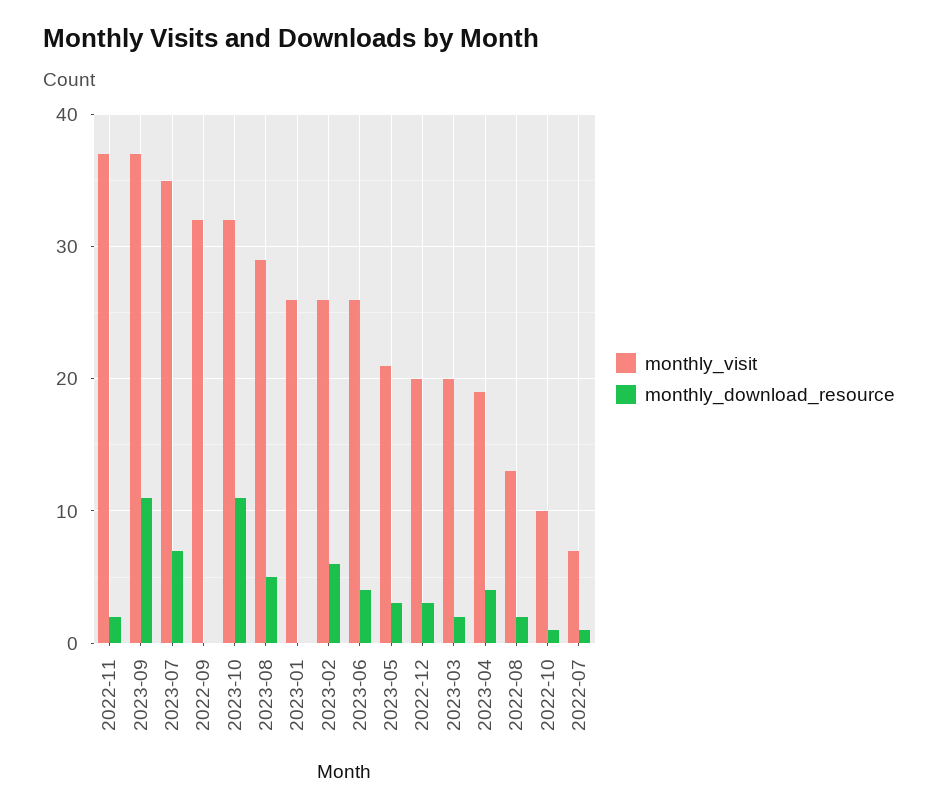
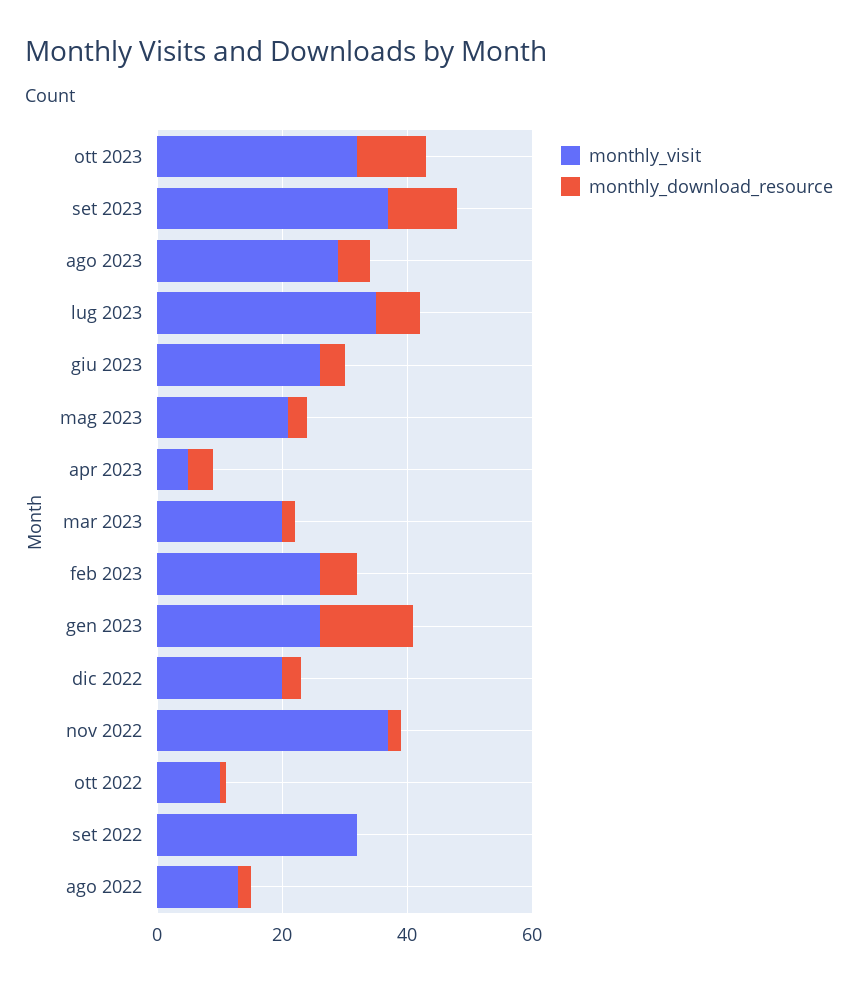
monthly_download_resource, 2023-01: 0 -> 15
monthly_visit, 2023-04: 19 -> 5
monthly_visit, 2022-07: 7 -> none
monthly_download_resource, 2022-07: 1 -> none

